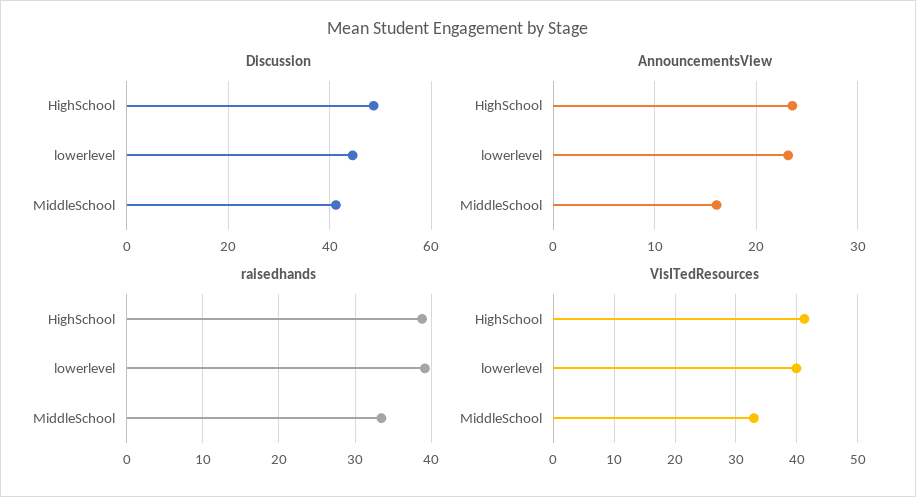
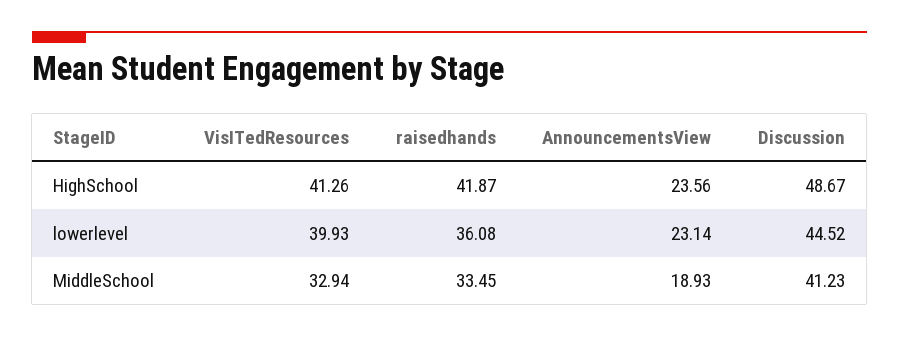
AnnouncementsView, MiddleSchool: 16 -> 18.93
raisedhands, HighSchool: 39 -> 41.87
raisedhands, lowerlevel: 39 -> 36.08

